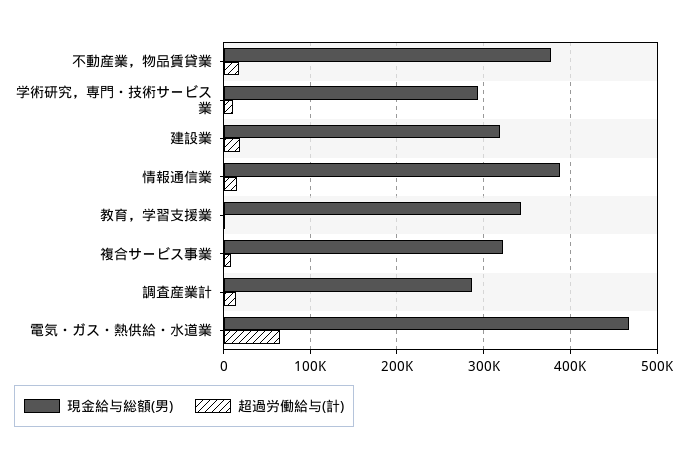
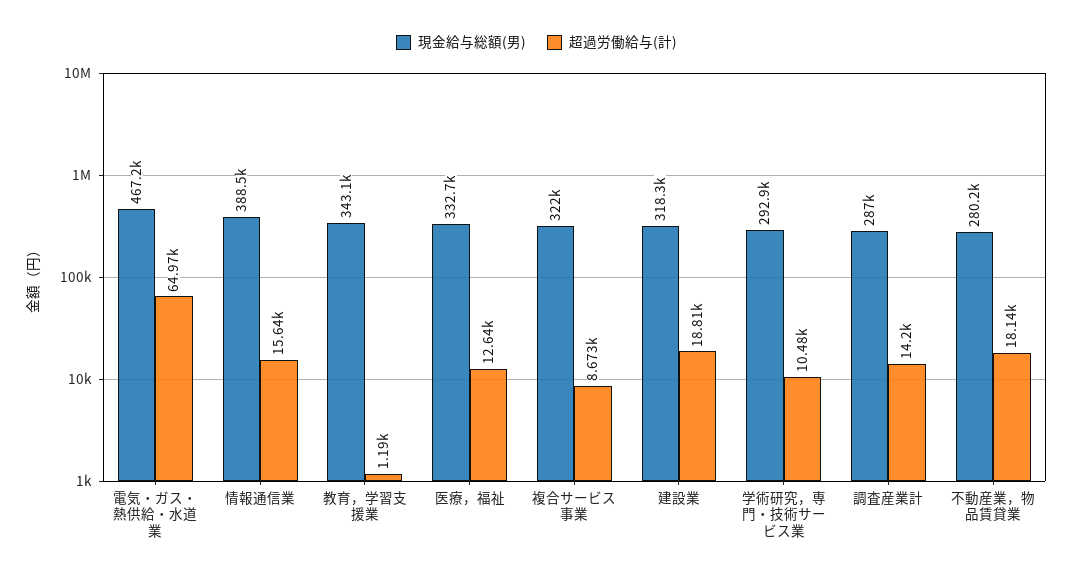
現金給与総額(男), 不動産業，物品賃貸業: 380000 -> 280200
現金給与総額(男), 医療，福祉: none -> 332700
超過労働給与(計), 医療，福祉: none -> 12640

